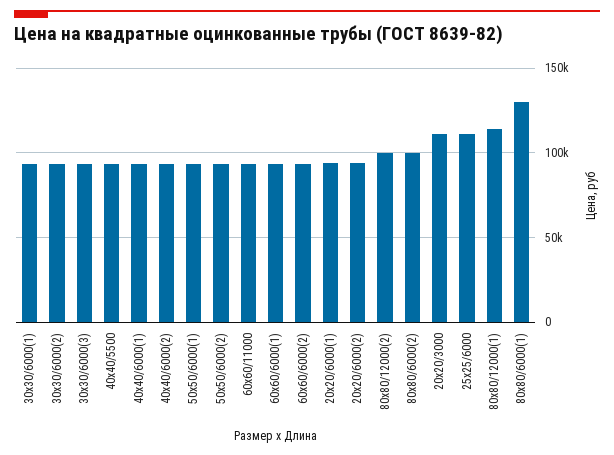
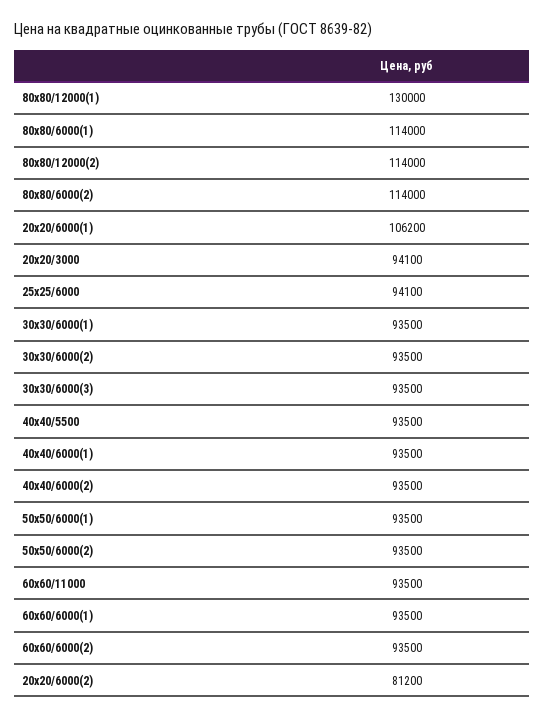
20x20/6000(1): 95000 -> 106200
20x20/6000(2): 95000 -> 81200
80x80/12000(2): 100000 -> 114000
80x80/6000(2): 100000 -> 114000
20x20/3000: 110000 -> 94100
25x25/6000: 110000 -> 94100
80x80/12000(1): 115000 -> 130000
80x80/6000(1): 130000 -> 114000

